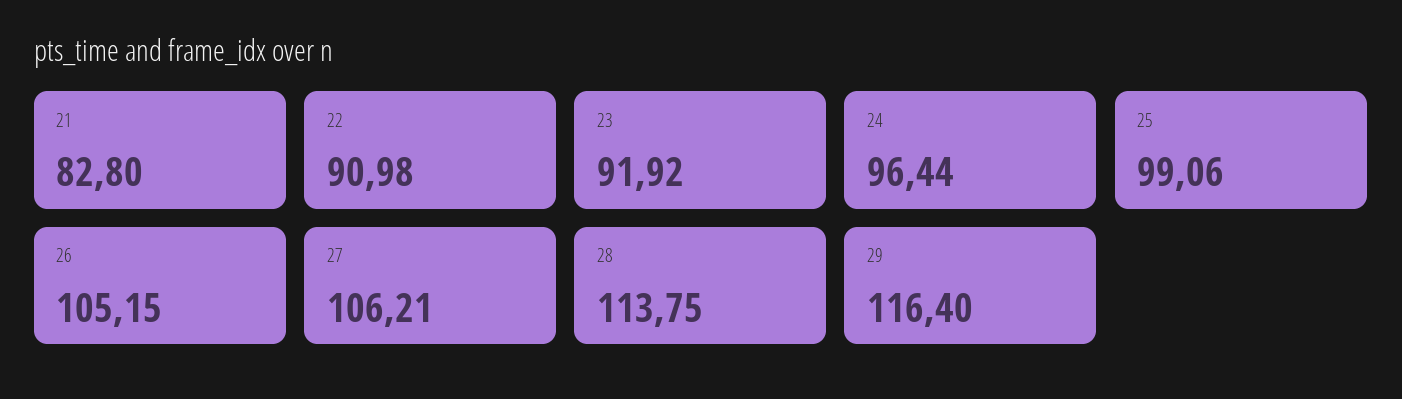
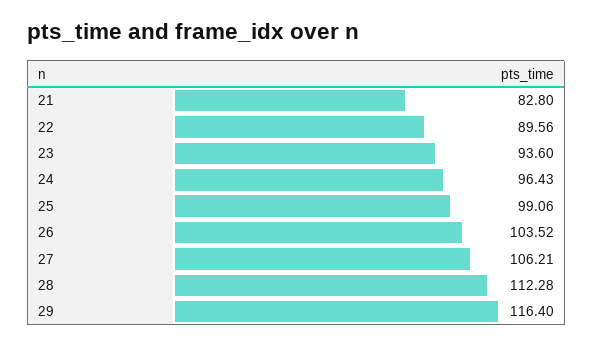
22: 90.98 -> 89.56
23: 91.92 -> 93.6
24: 96.44 -> 96.43
26: 105.15 -> 103.52
28: 113.75 -> 112.28

